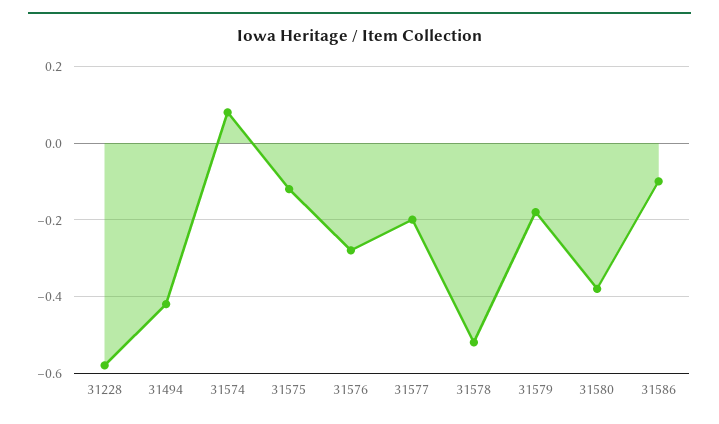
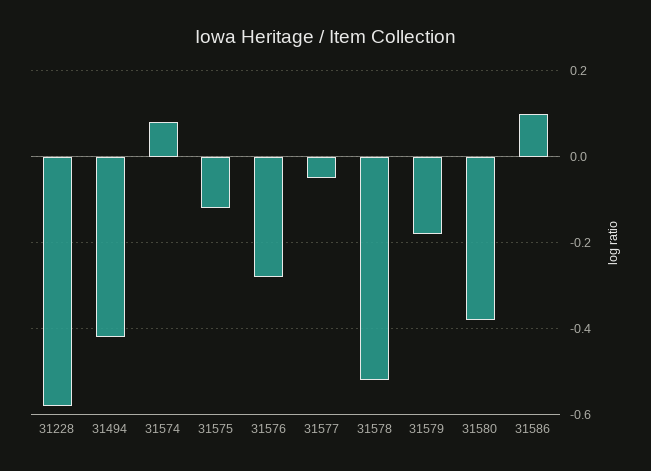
31577: -0.2 -> -0.05
31586: -0.1 -> 0.1

